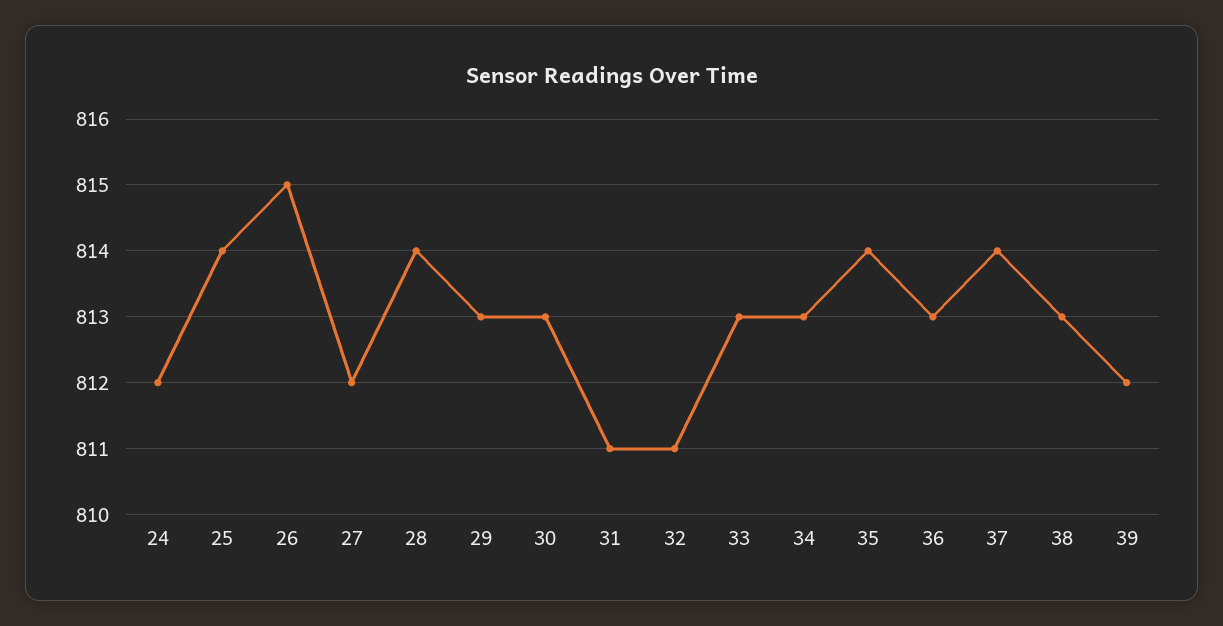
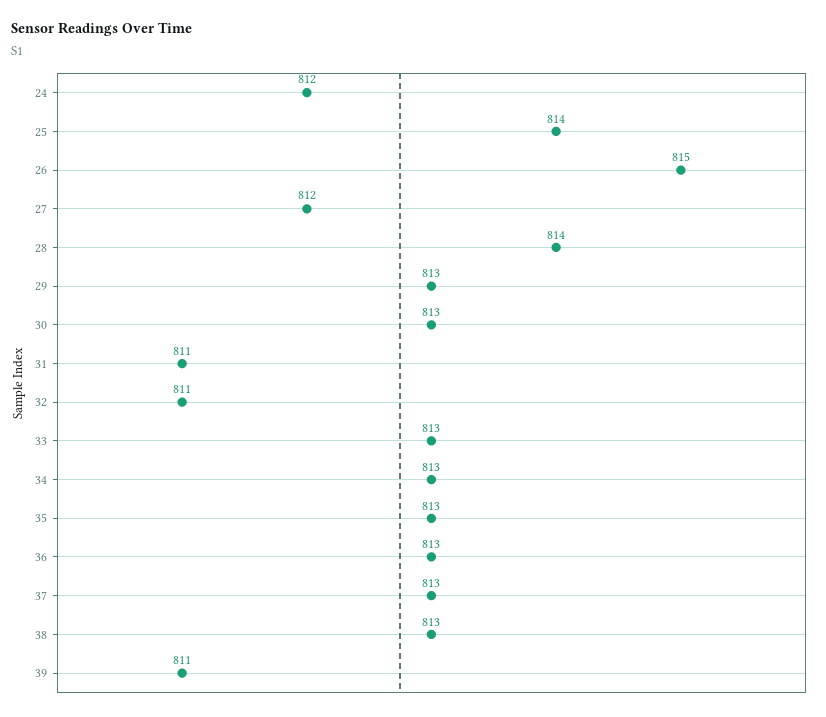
35: 814 -> 813
37: 814 -> 813
39: 812 -> 811

